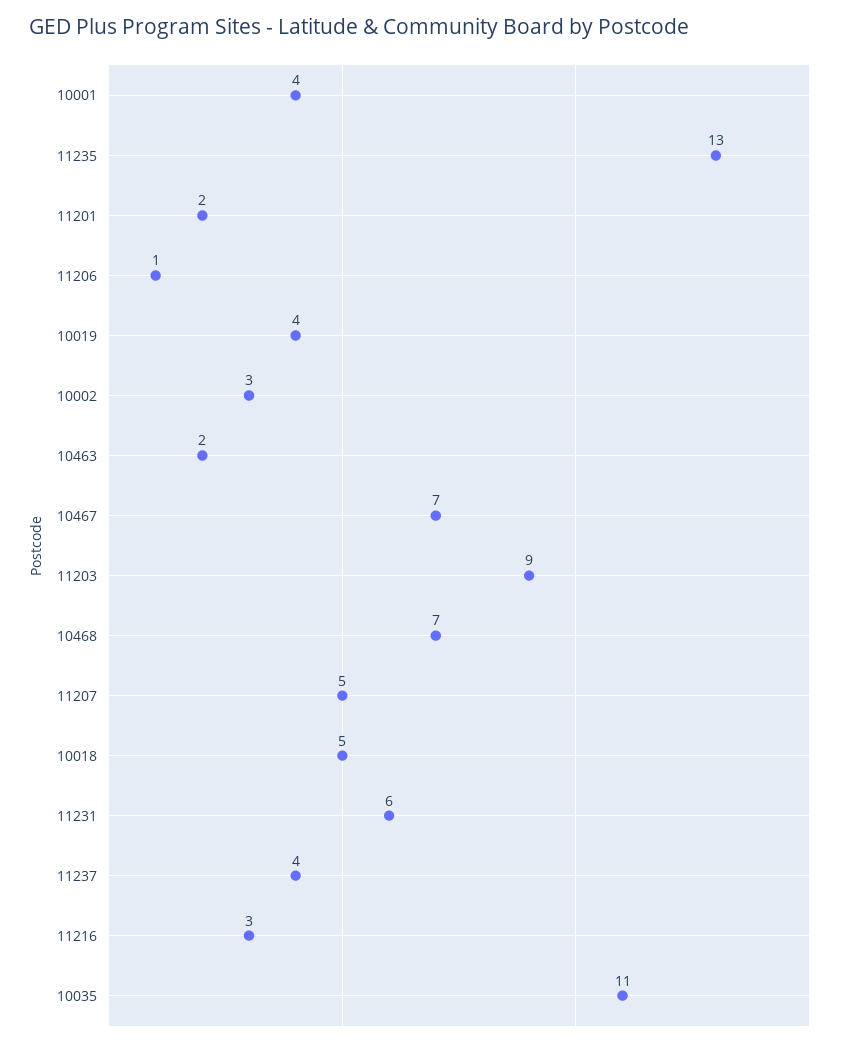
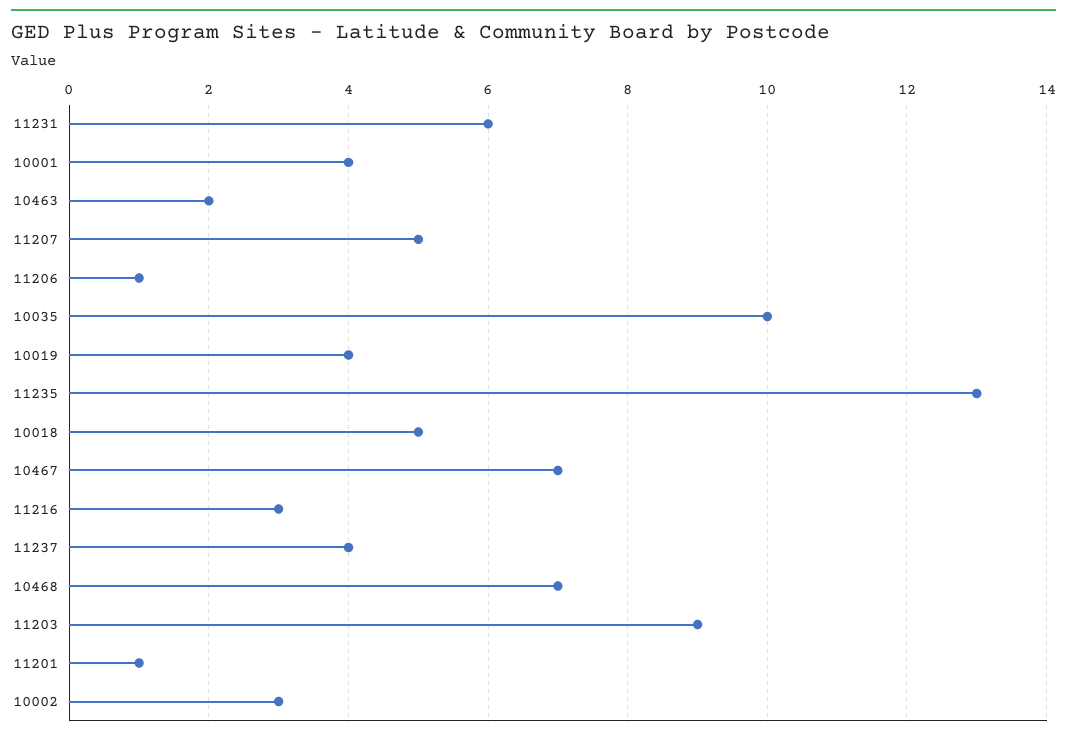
11201: 2 -> 1
10035: 11 -> 10

